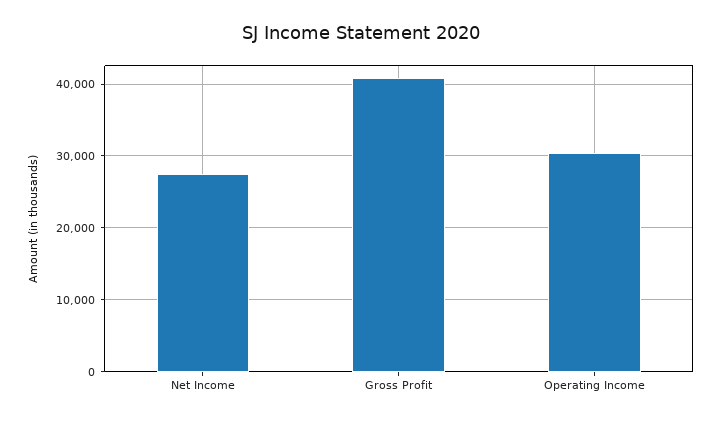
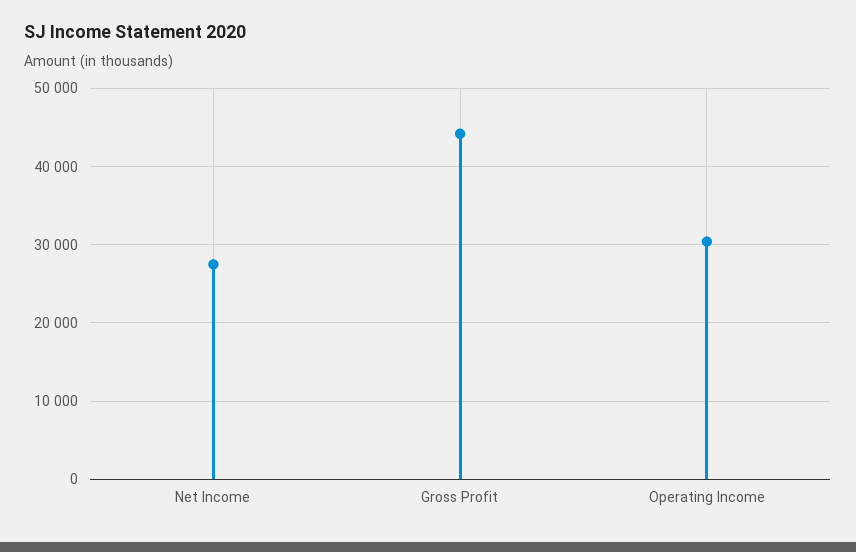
Gross Profit: 41000 -> 44000

